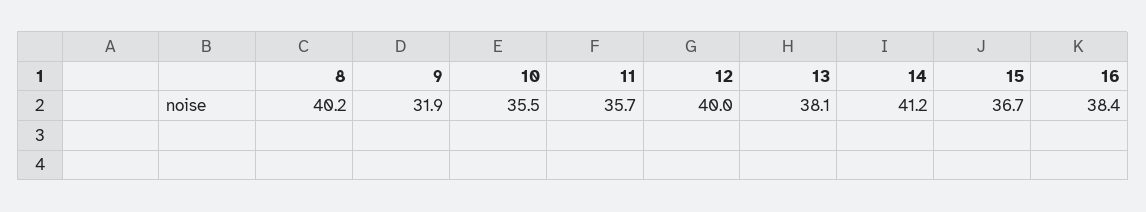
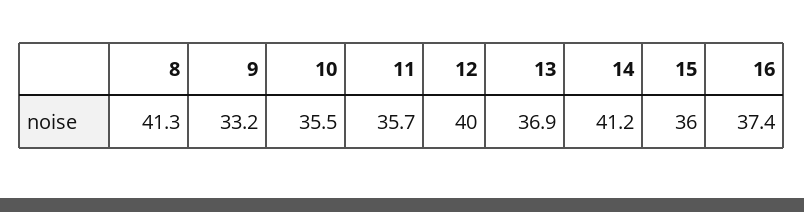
8: 40.2 -> 41.3
9: 31.9 -> 33.2
13: 38.1 -> 36.9
15: 36.7 -> 36
16: 38.4 -> 37.4

